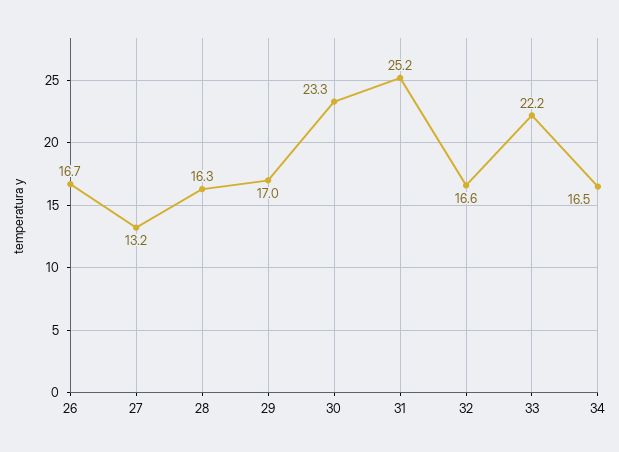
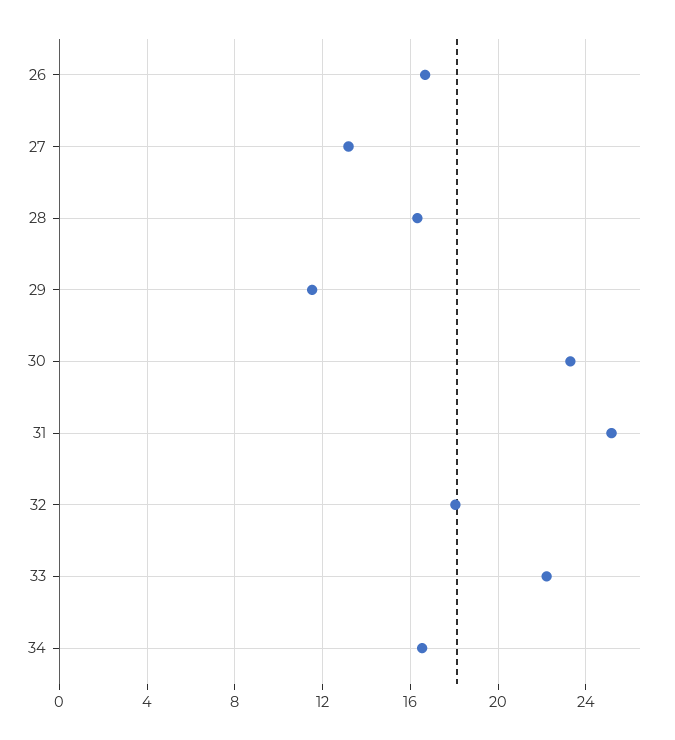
29: 17 -> 11.5
32: 16.6 -> 18

